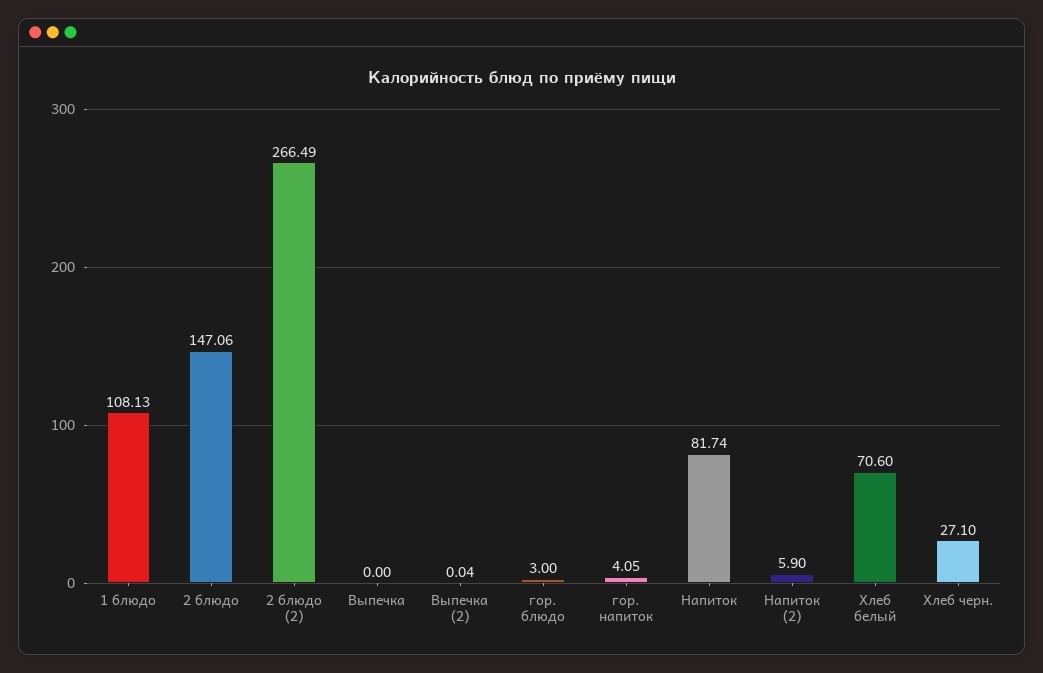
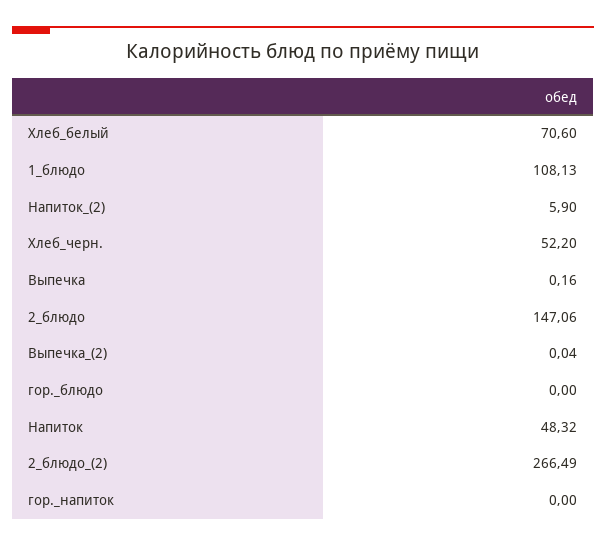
Выпечка: 0 -> 0.16
гор. блюдо: 3 -> 0
гор. напиток: 4.05 -> 0
Напиток: 81.74 -> 48.32
Хлеб черн.: 27.1 -> 52.2

